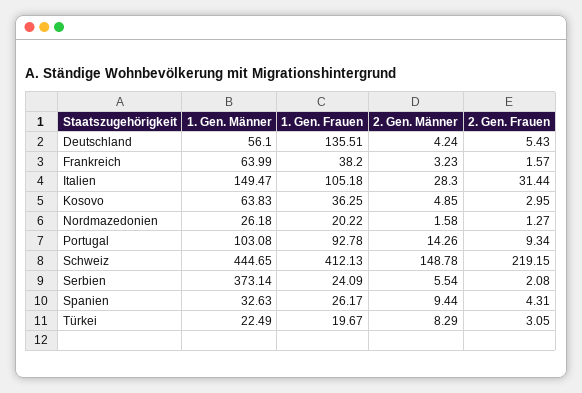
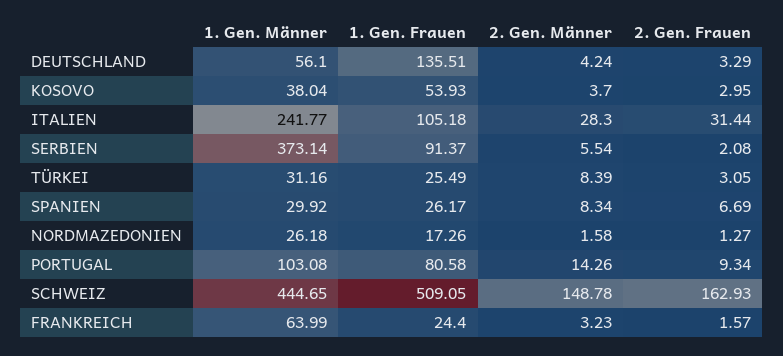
2. Gen. Frauen, Deutschland: 5.43 -> 3.29
1. Gen. Frauen, Frankreich: 38.2 -> 24.4
1. Gen. Männer, Italien: 149.47 -> 241.77
1. Gen. Männer, Kosovo: 63.83 -> 38.04
1. Gen. Frauen, Kosovo: 36.25 -> 53.93
2. Gen. Männer, Kosovo: 4.85 -> 3.7
1. Gen. Frauen, Nordmazedonien: 20.22 -> 17.26
1. Gen. Frauen, Portugal: 92.78 -> 80.58
1. Gen. Frauen, Schweiz: 412.13 -> 509.05
2. Gen. Frauen, Schweiz: 219.15 -> 162.93
1. Gen. Frauen, Serbien: 24.09 -> 91.37
1. Gen. Männer, Spanien: 32.63 -> 29.92
2. Gen. Männer, Spanien: 9.44 -> 8.34
2. Gen. Frauen, Spanien: 4.31 -> 6.69
1. Gen. Männer, Türkei: 22.49 -> 31.16
1. Gen. Frauen, Türkei: 19.67 -> 25.49
2. Gen. Männer, Türkei: 8.29 -> 8.39

